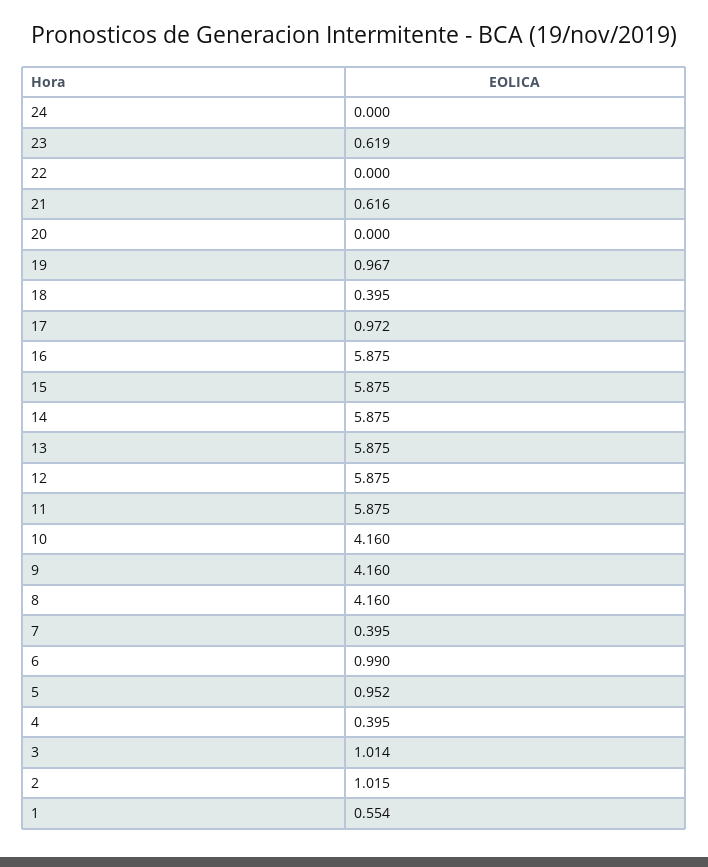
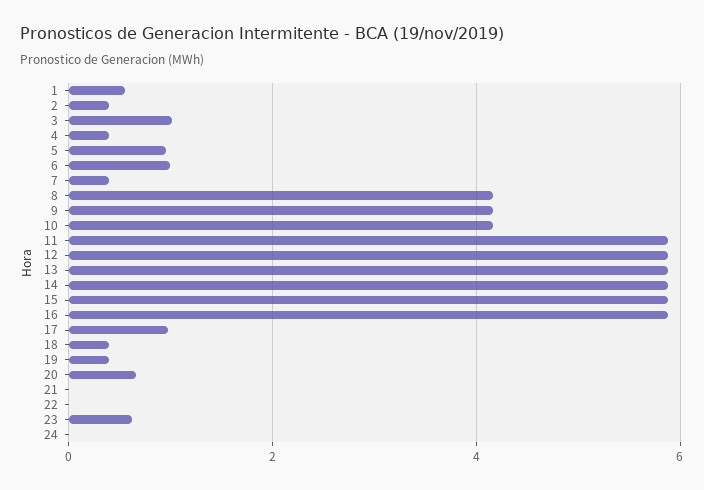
21: 0.616 -> 0
20: 0 -> 0.6
19: 0.967 -> 0.4
2: 1.015 -> 0.4

